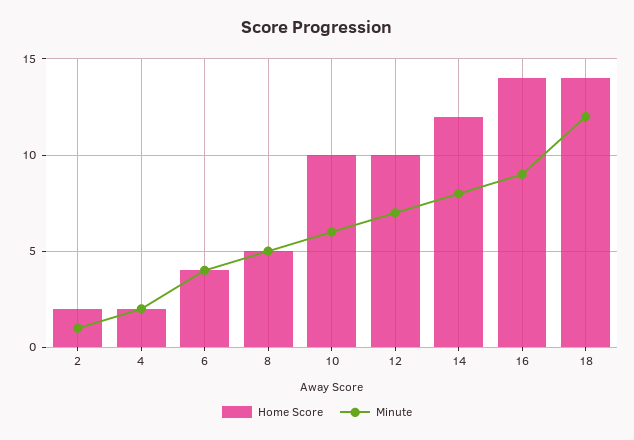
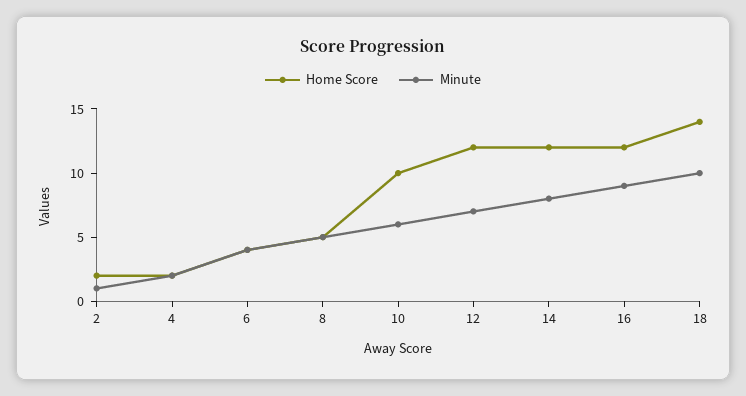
Home Score, 12: 10 -> 12
Home Score, 16: 14 -> 12
Minute, 18: 12 -> 10

